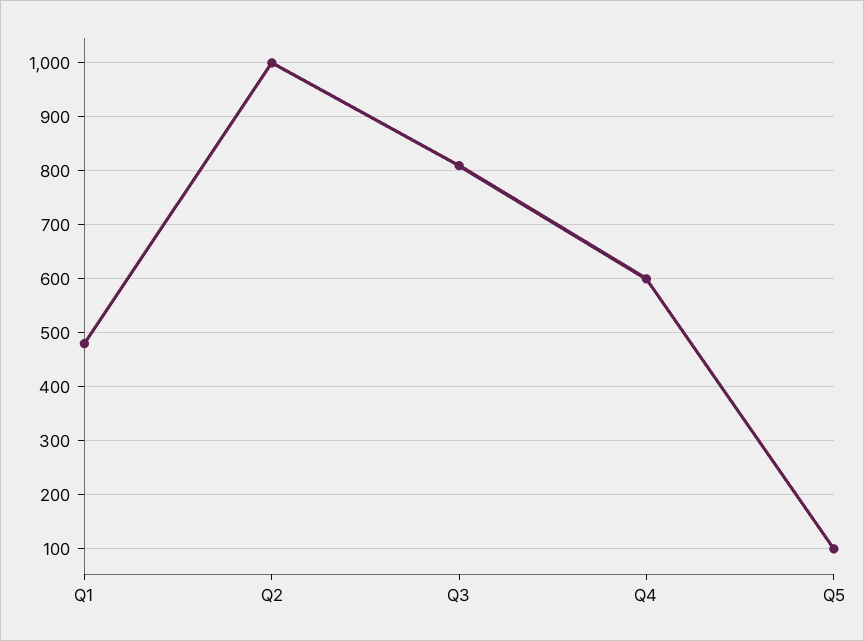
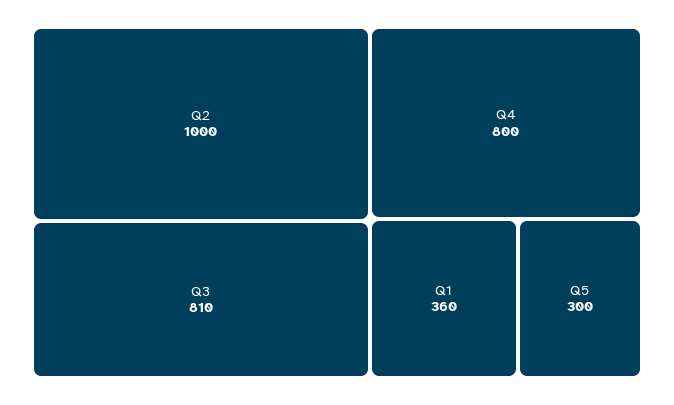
Q1: 480 -> 360
Q4: 600 -> 800
Q5: 100 -> 300

